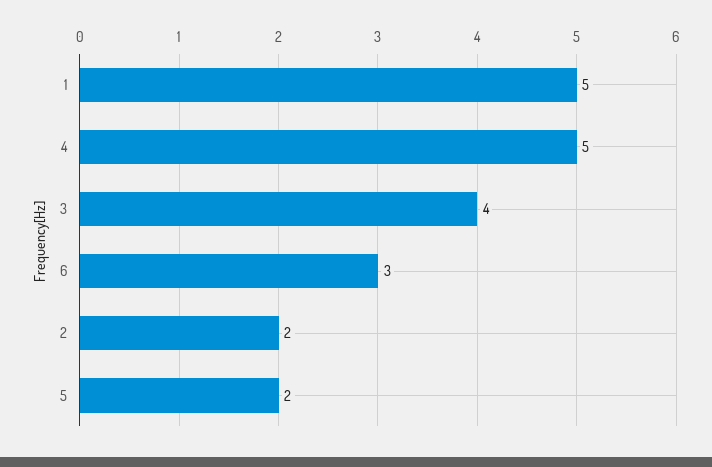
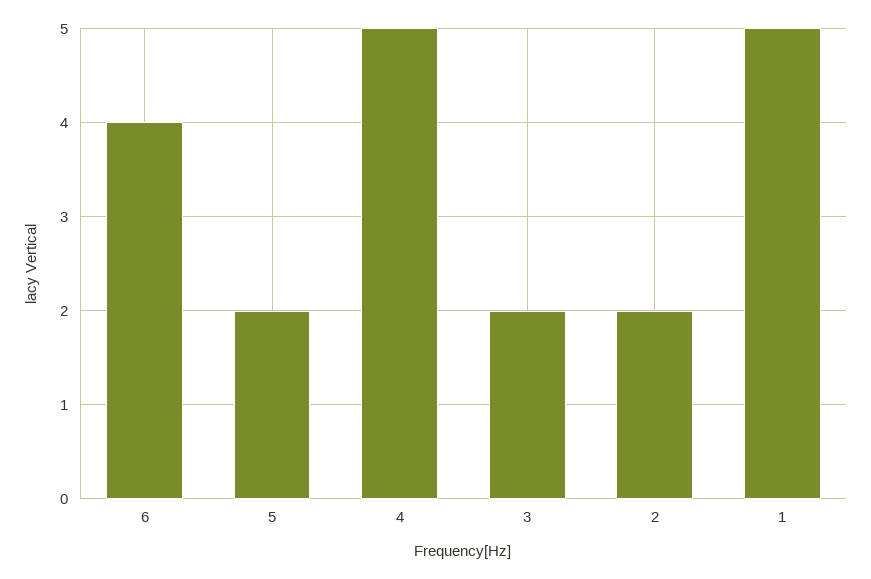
3: 4 -> 2
6: 3 -> 4

